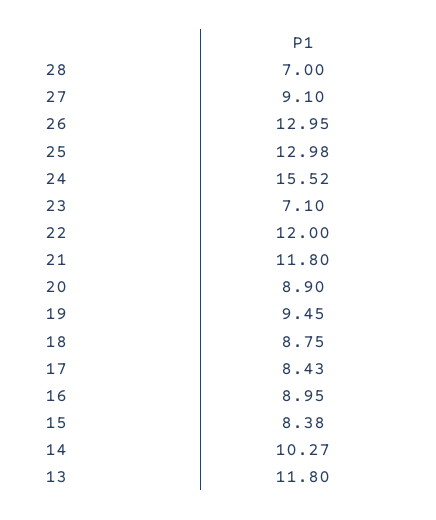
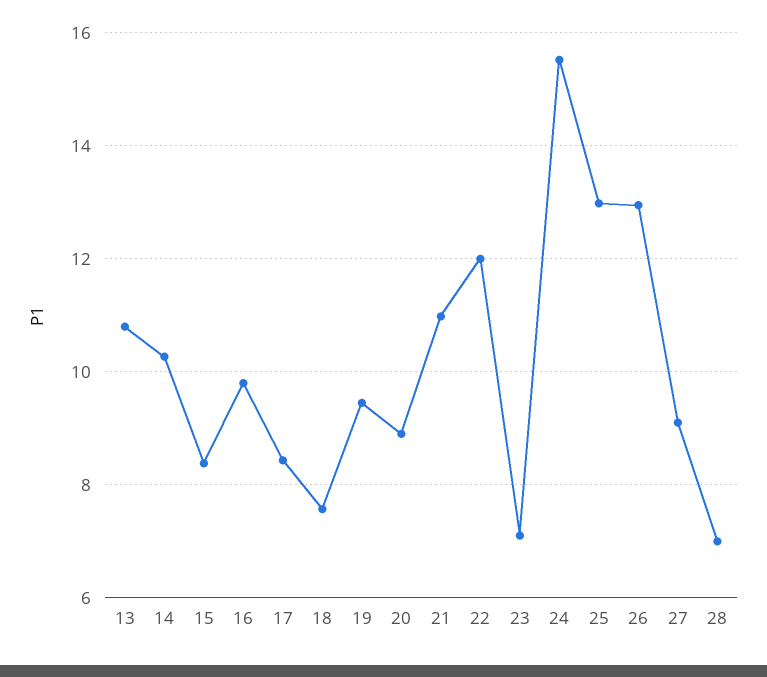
21: 11.8 -> 11
18: 8.75 -> 7.6
16: 8.95 -> 9.8
13: 11.8 -> 10.8

